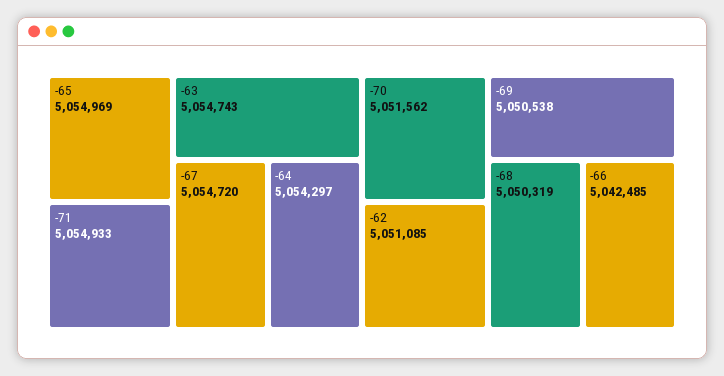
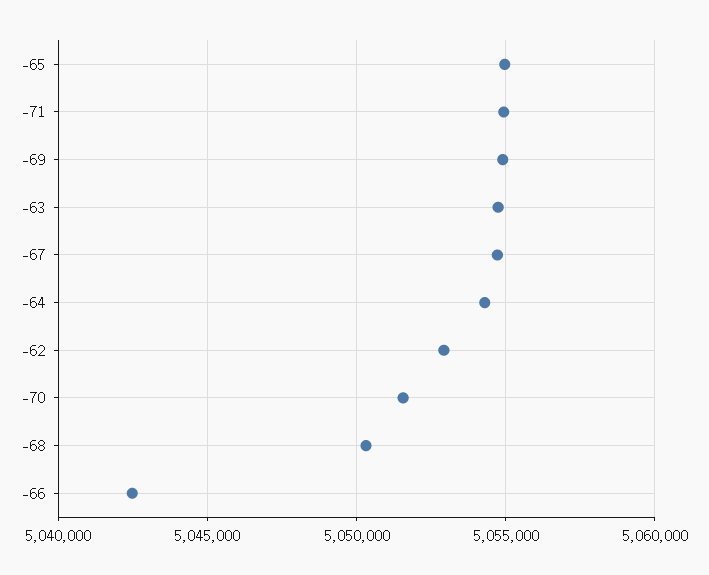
-62: 5051085 -> 5053000
-69: 5050538 -> 5055000

